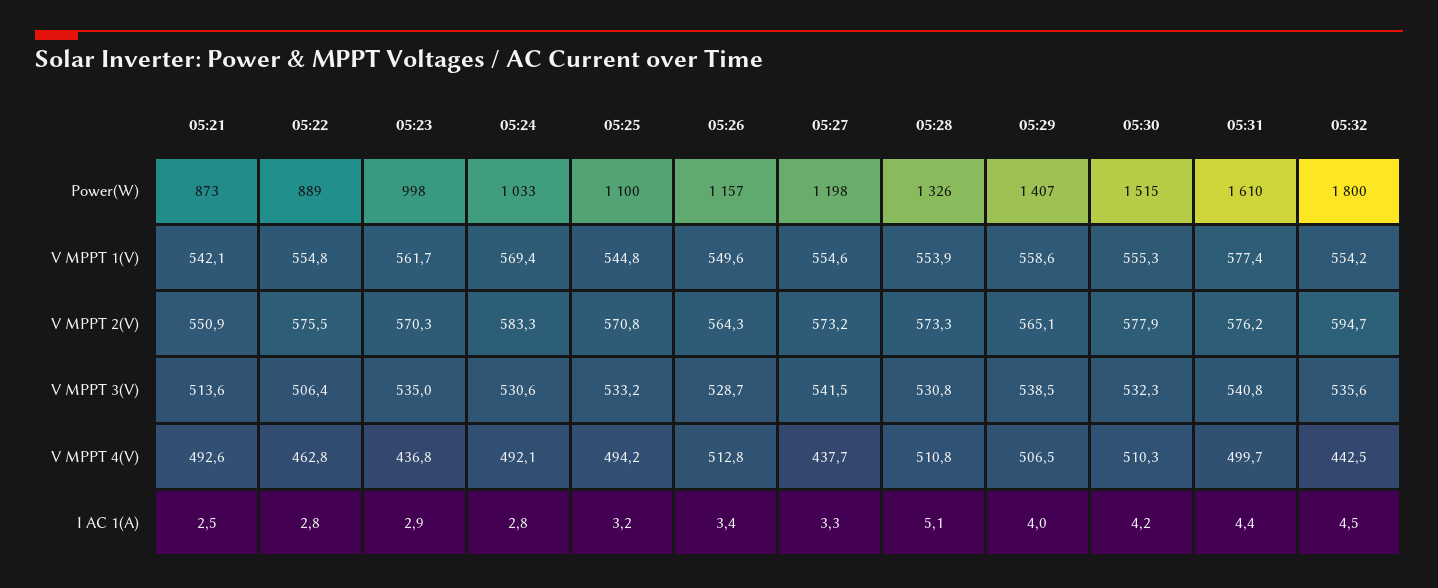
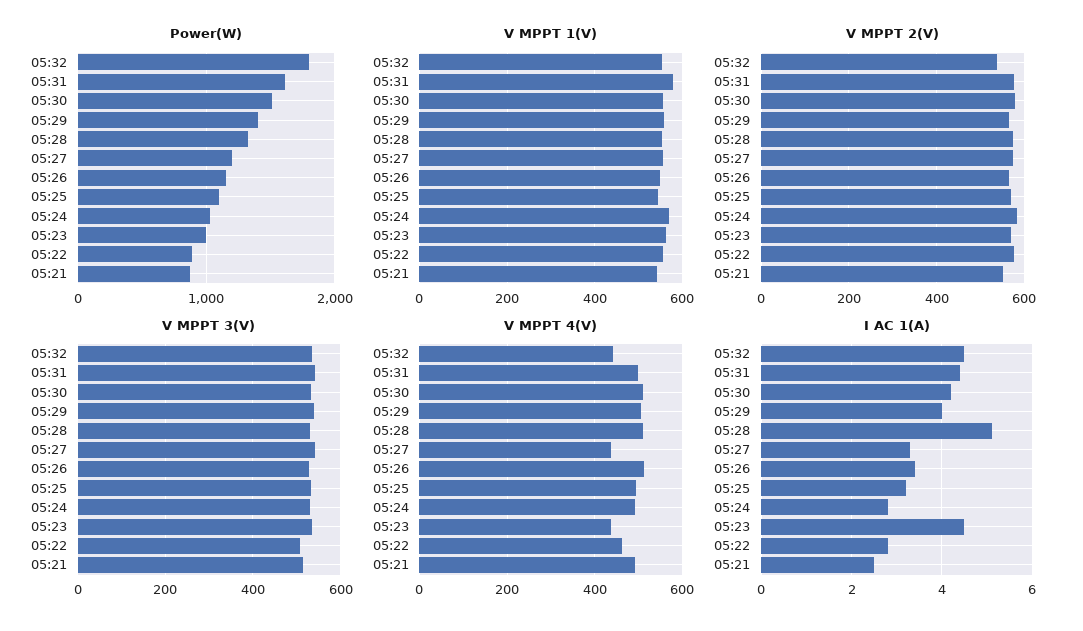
V MPPT 2(V), 05:32: 594.7 -> 540
I AC 1(A), 05:23: 2.9 -> 4.5

